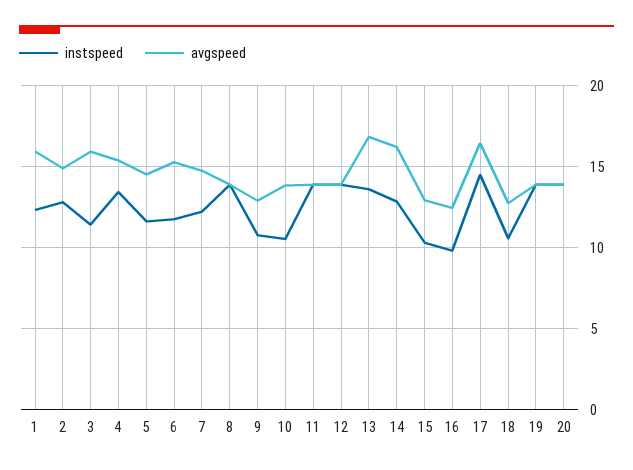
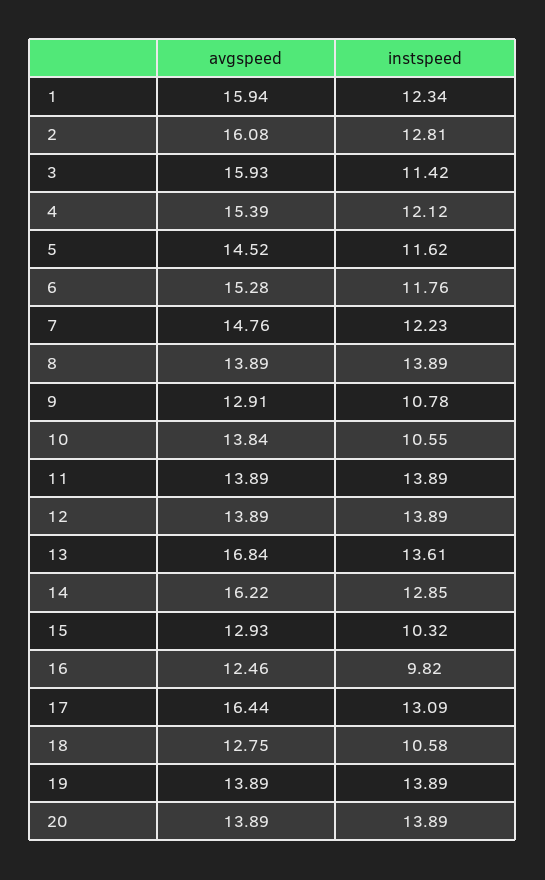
avgspeed, 2: 15 -> 16.08
instspeed, 4: 13.5 -> 12.12
instspeed, 17: 14.5 -> 13.09

